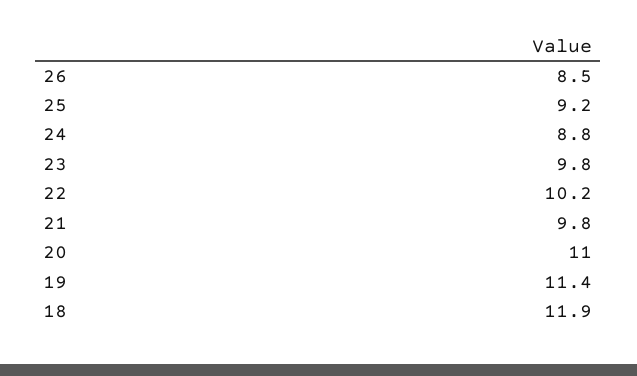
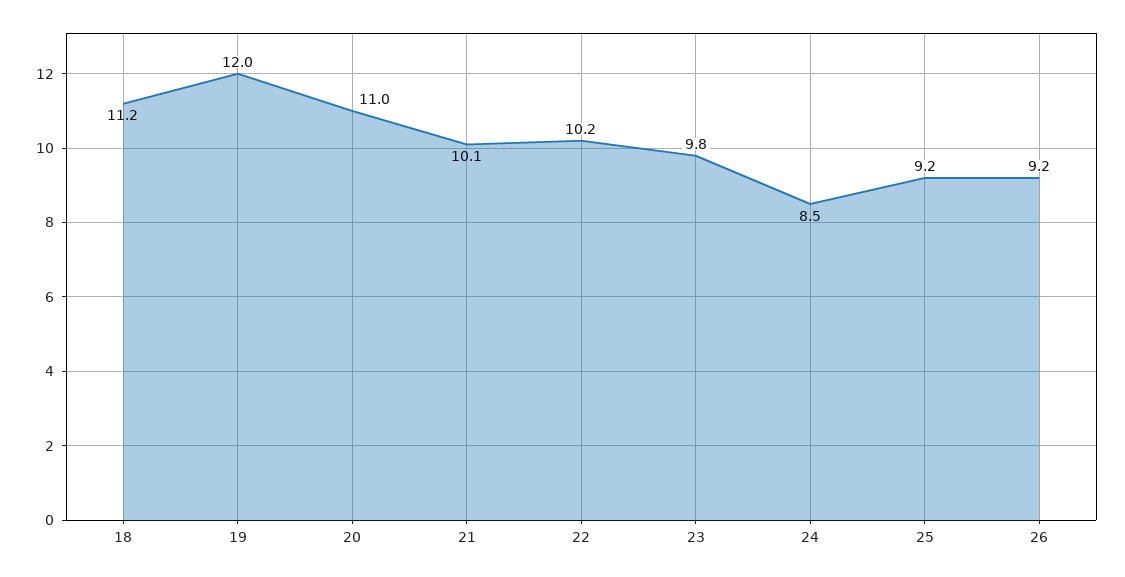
26: 8.5 -> 9.2
24: 8.8 -> 8.5
21: 9.8 -> 10.1
19: 11.4 -> 12
18: 11.9 -> 11.2

